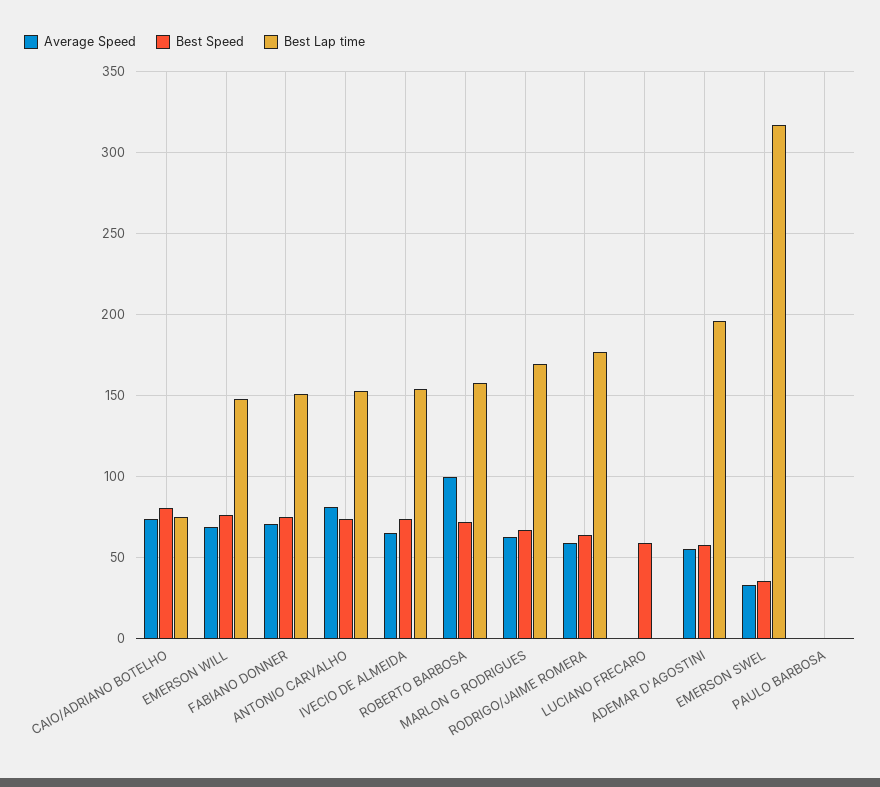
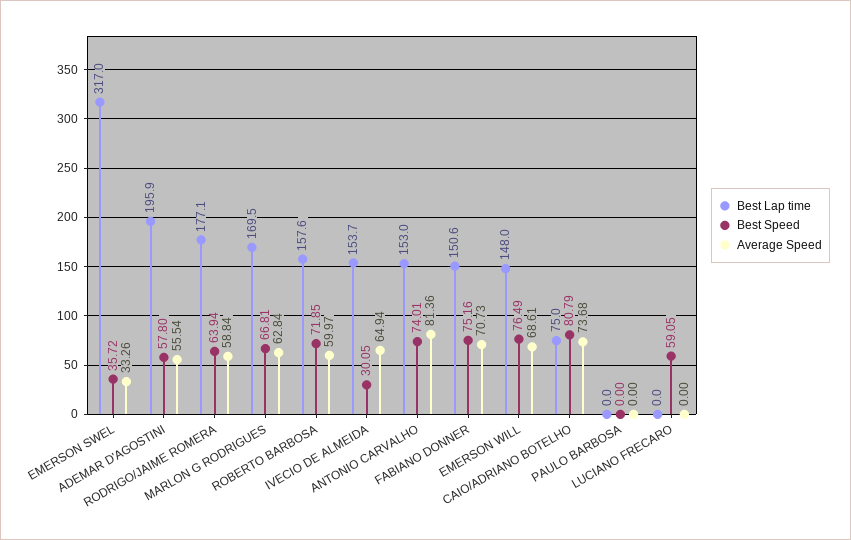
Best Speed, IVECIO DE ALMEIDA: 75 -> 30.05
Average Speed, ROBERTO BARBOSA: 100 -> 59.97

